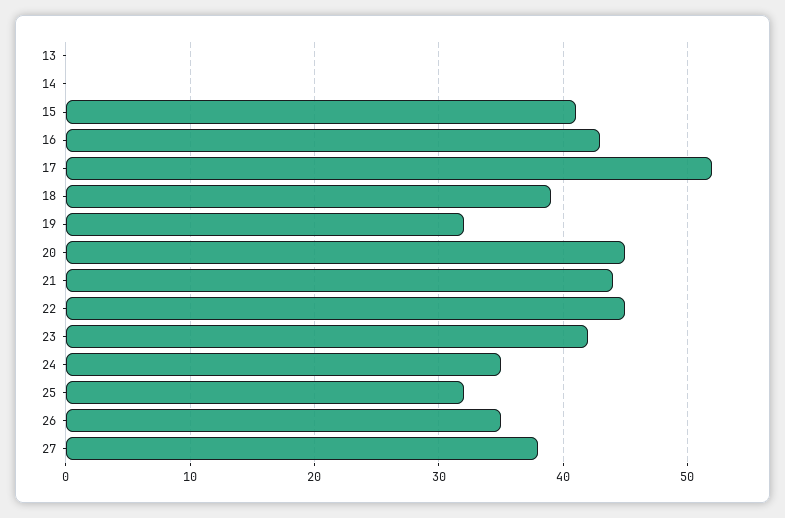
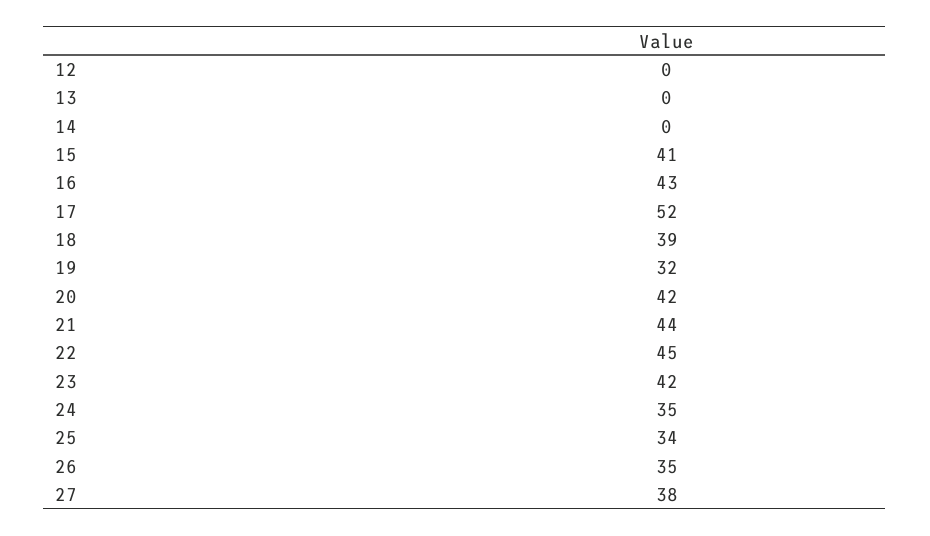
20: 45 -> 42
25: 32 -> 34
12: none -> 0

